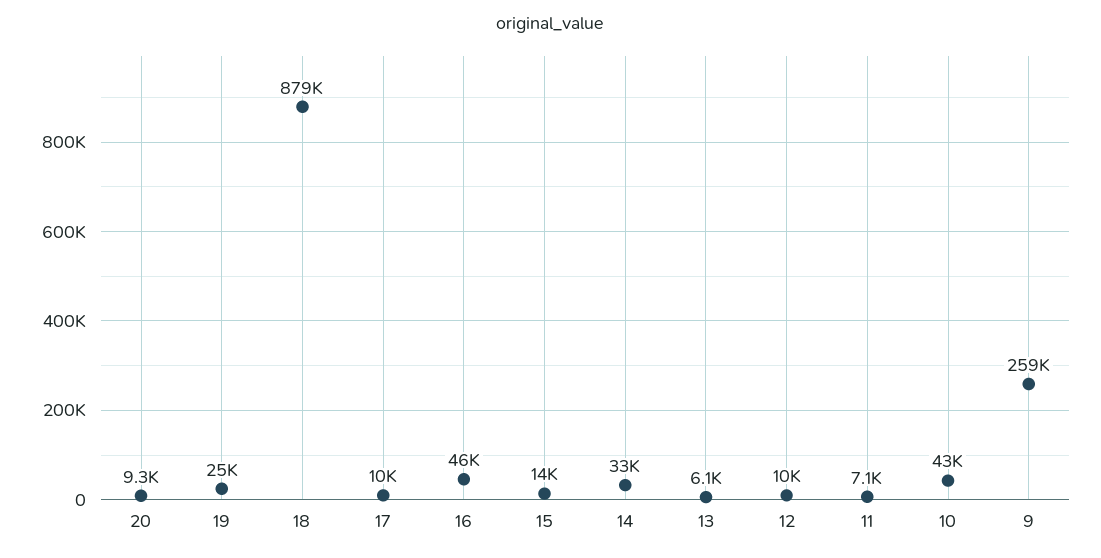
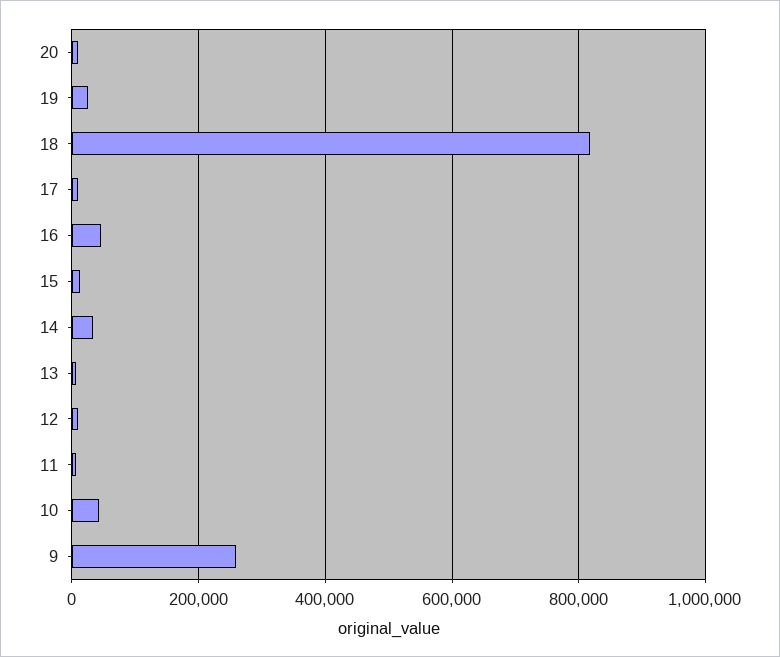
18: 879000 -> 820000

